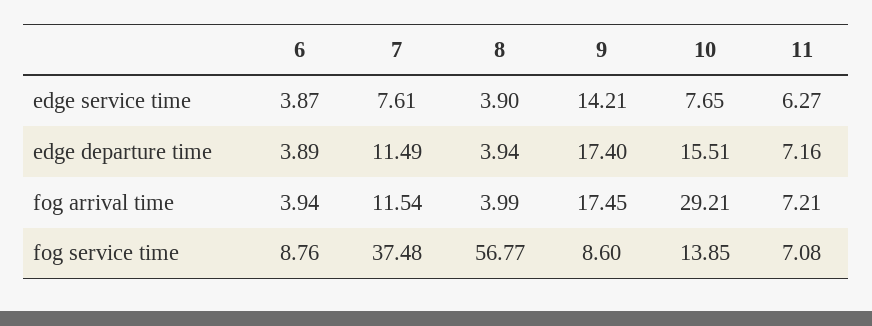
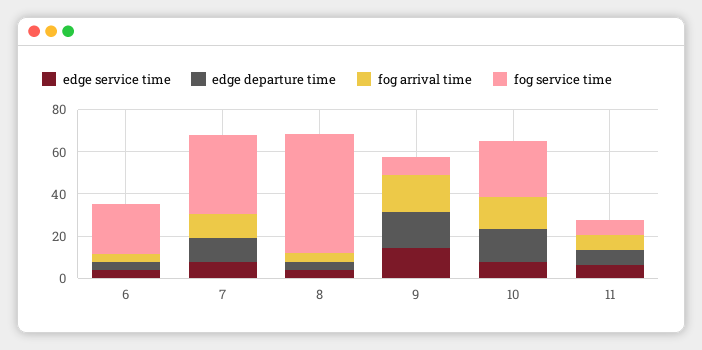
fog arrival time, 10: 29.21 -> 15
fog service time, 6: 8.76 -> 25
fog service time, 10: 13.85 -> 25

